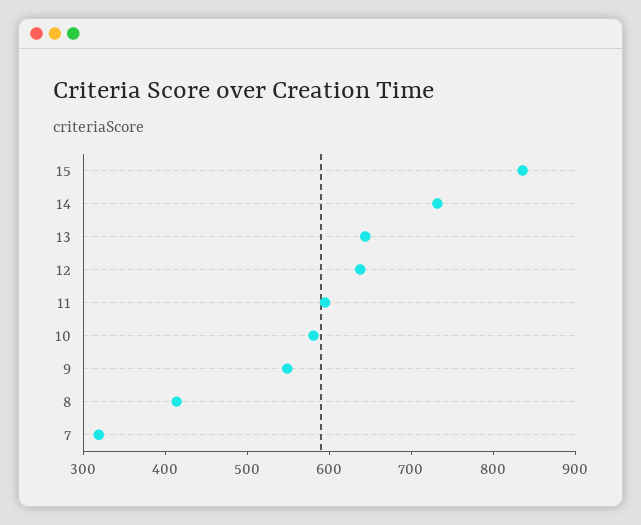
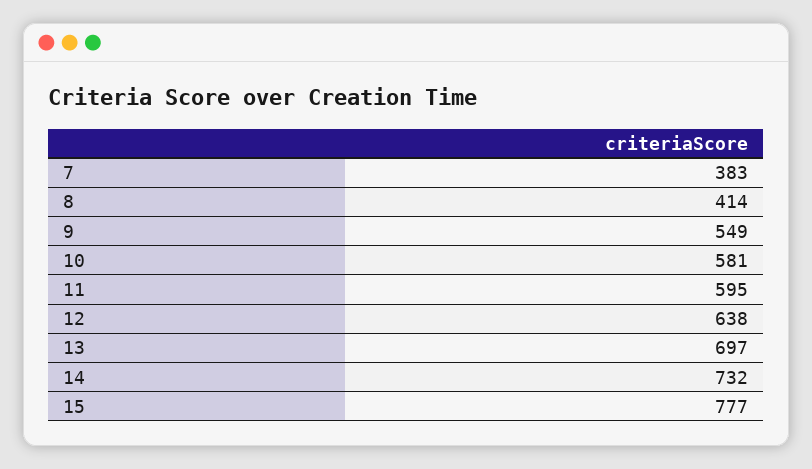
15: 840 -> 777
13: 640 -> 697
7: 320 -> 383

